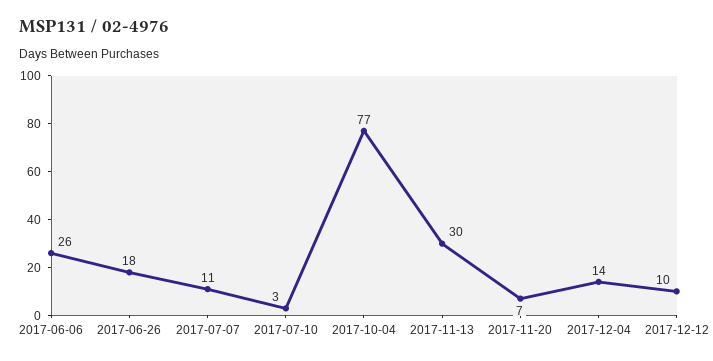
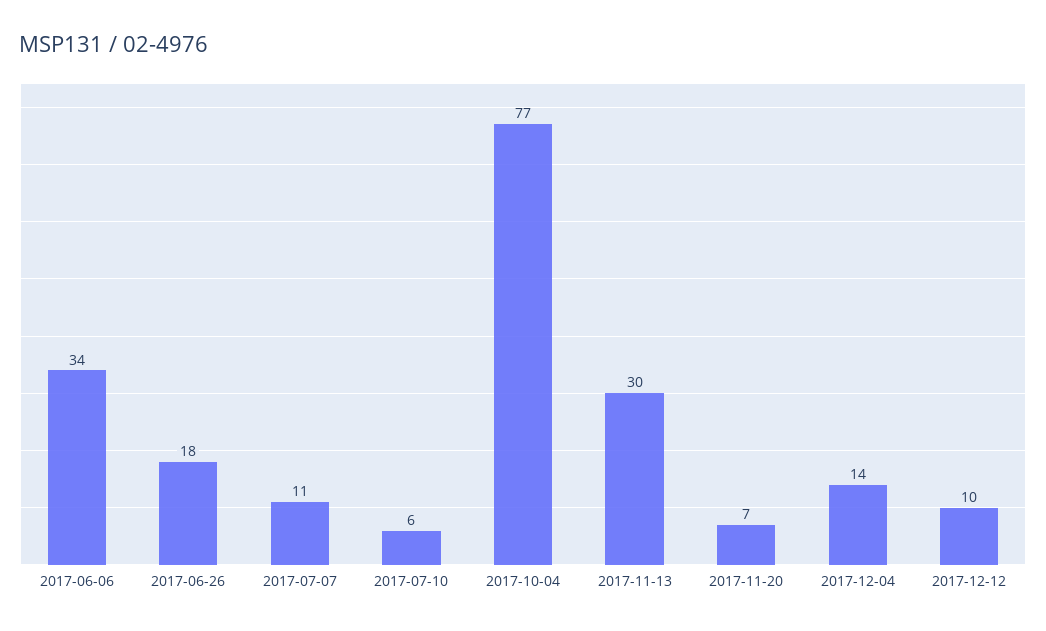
2017-06-06: 26 -> 34
2017-07-10: 3 -> 6

